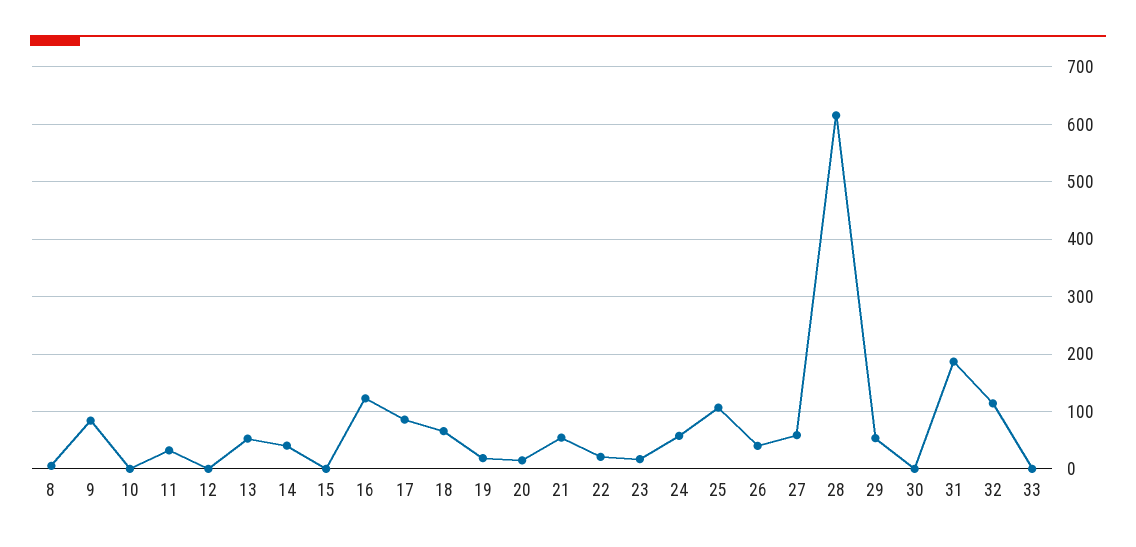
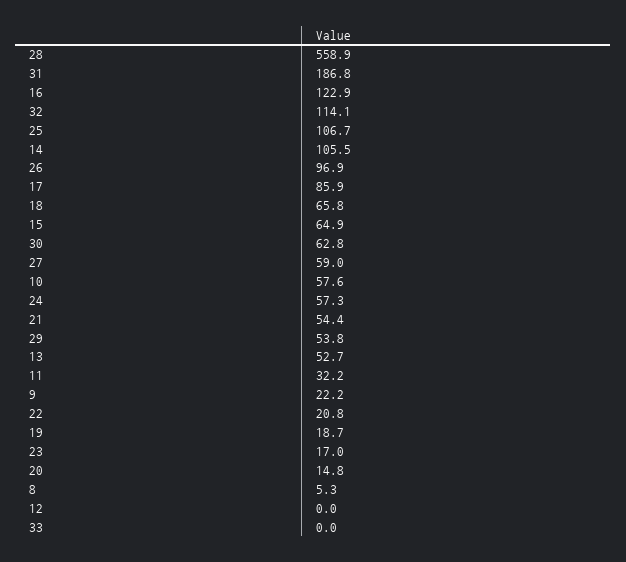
9: 80 -> 22.2
10: 0 -> 57.6
14: 40 -> 105.5
15: 0 -> 64.9
26: 40 -> 96.9
28: 620 -> 558.9
30: 0 -> 62.8

